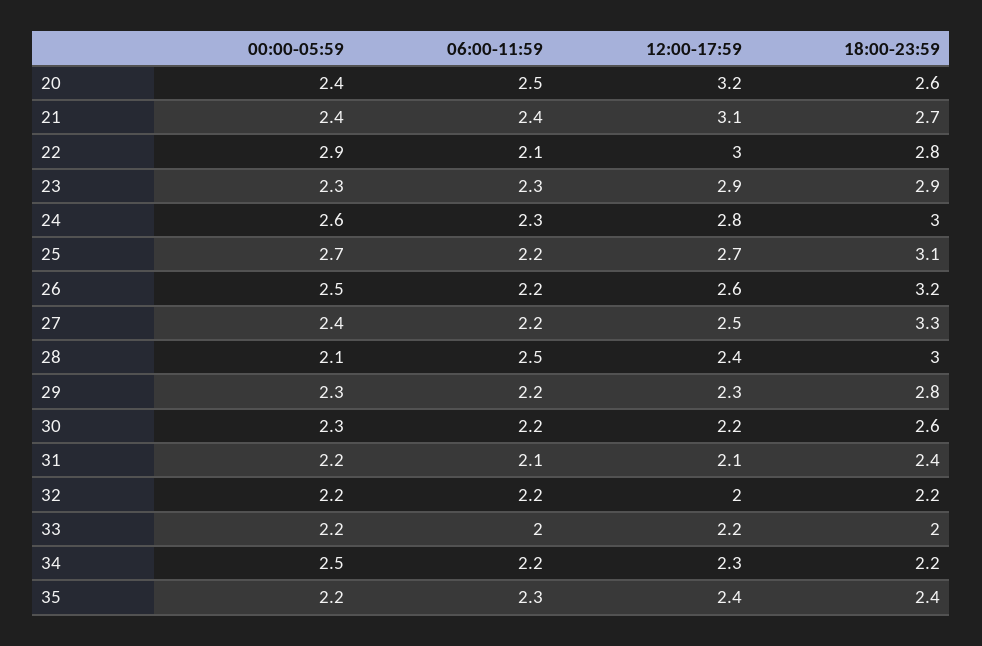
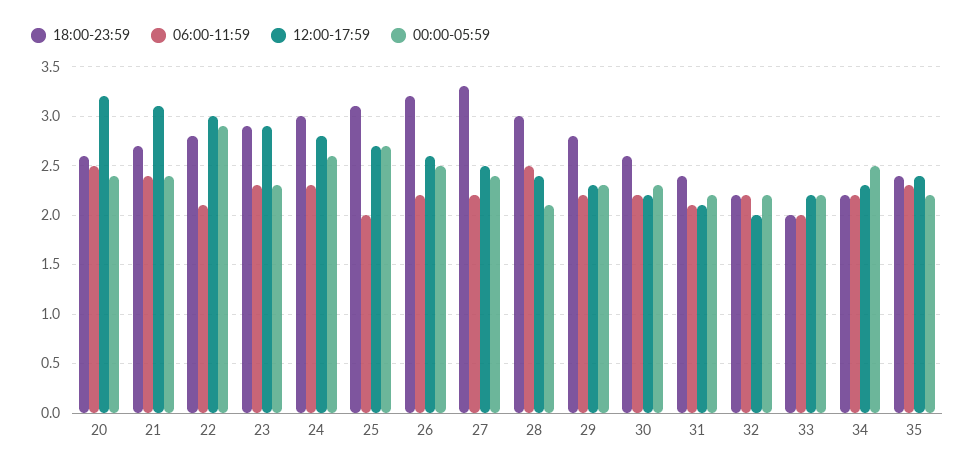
06:00-11:59, 25: 2.2 -> 2

